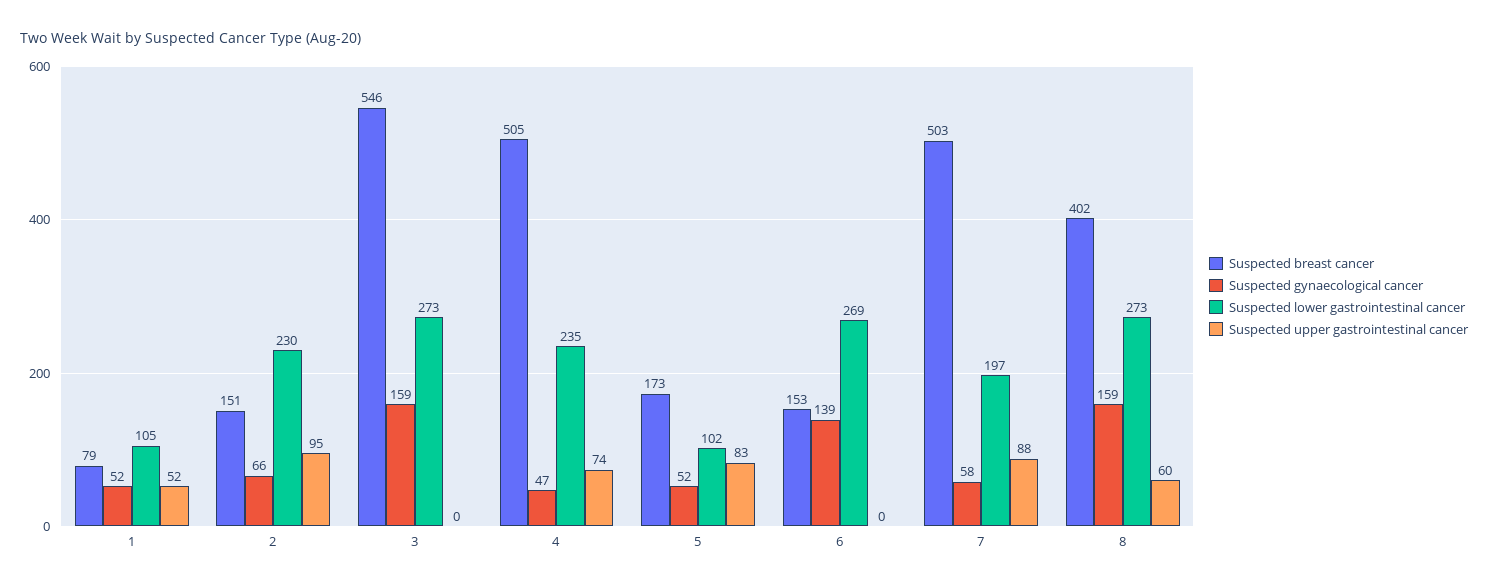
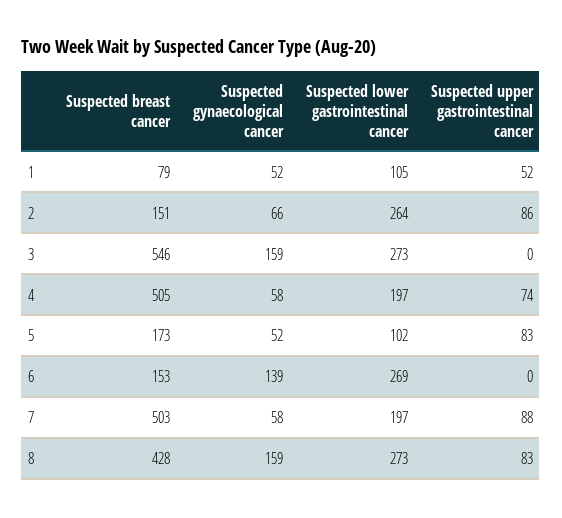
Suspected lower gastrointestinal cancer, 2: 230 -> 264
Suspected upper gastrointestinal cancer, 2: 95 -> 86
Suspected gynaecological cancer, 4: 47 -> 58
Suspected lower gastrointestinal cancer, 4: 235 -> 197
Suspected breast cancer, 8: 402 -> 428
Suspected upper gastrointestinal cancer, 8: 60 -> 83

